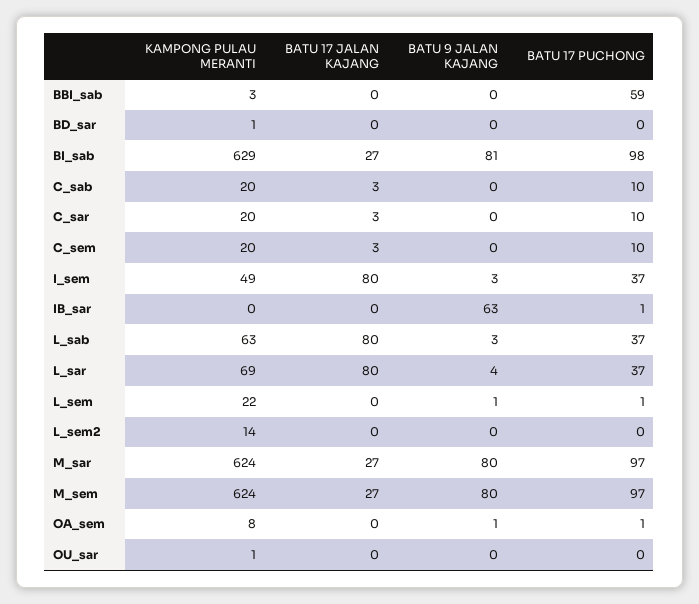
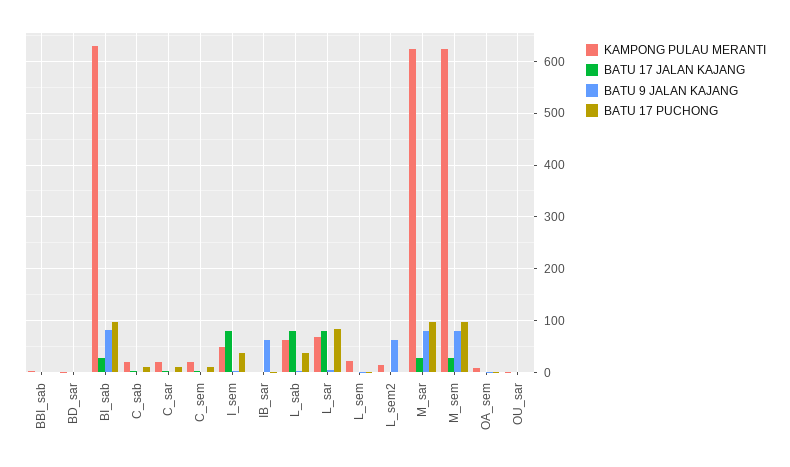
BATU 17 PUCHONG, BBI_sab: 59 -> 0
BATU 17 PUCHONG, L_sar: 37 -> 80
BATU 9 JALAN KAJANG, L_sem2: 0 -> 60

